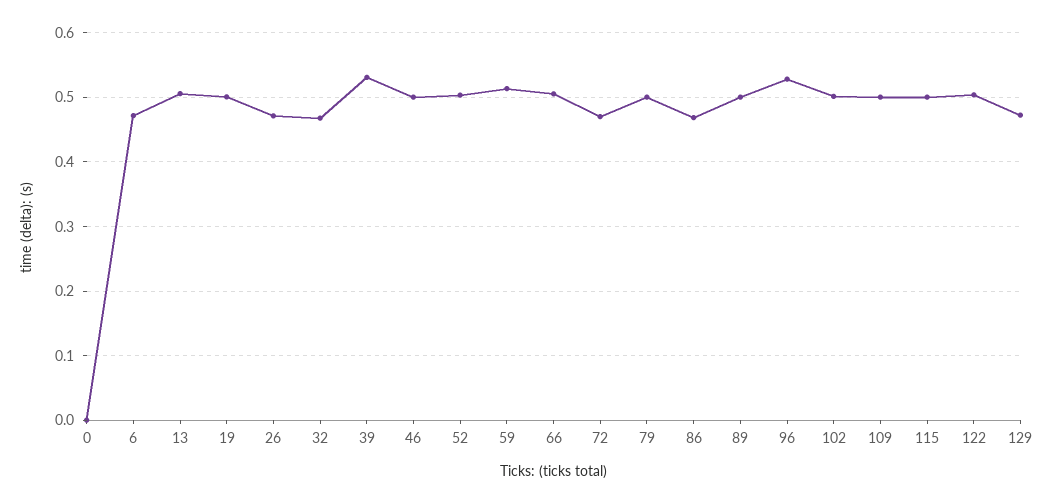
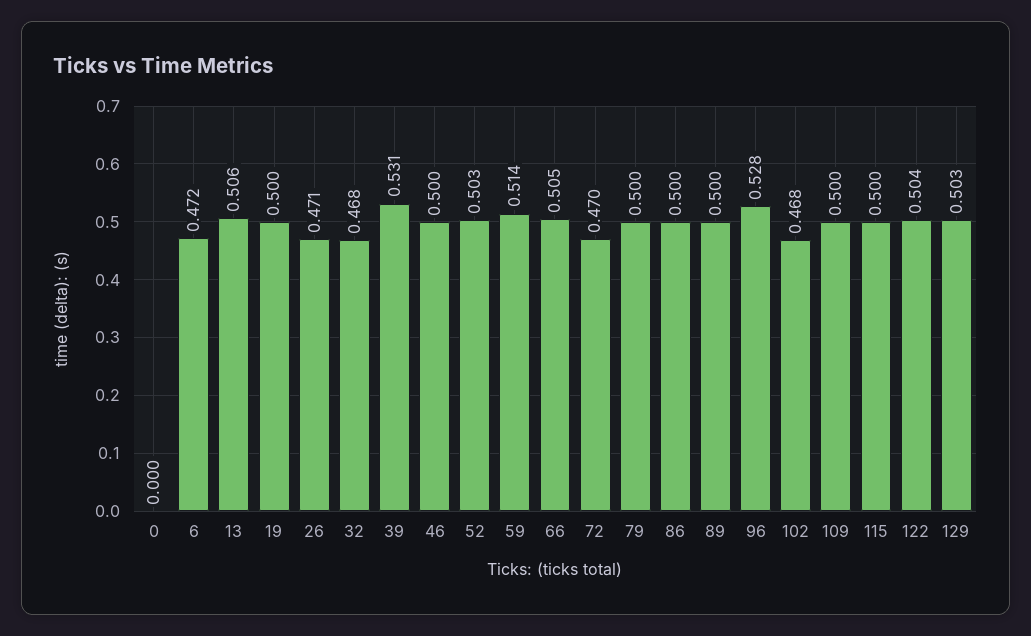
86: 0.47 -> 0.5
102: 0.5 -> 0.468
129: 0.47 -> 0.503

